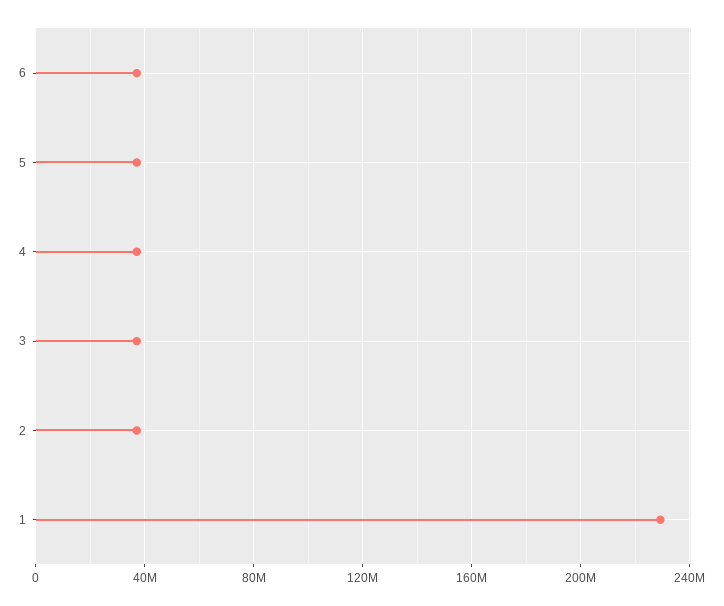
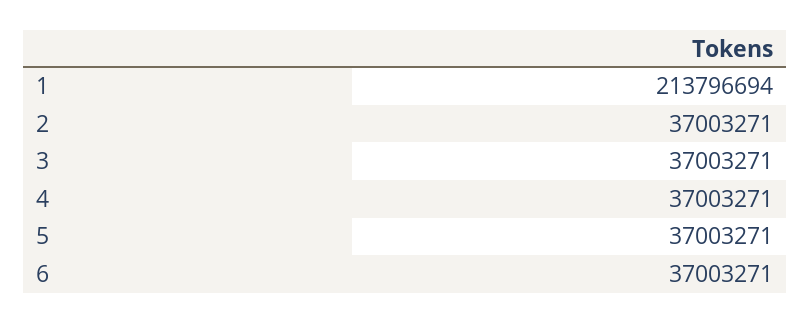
1: 230000000 -> 213796694

